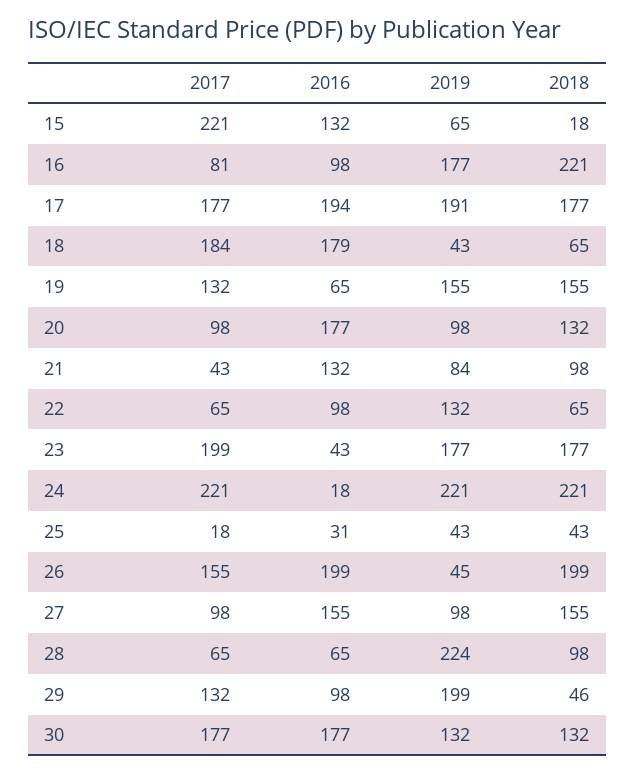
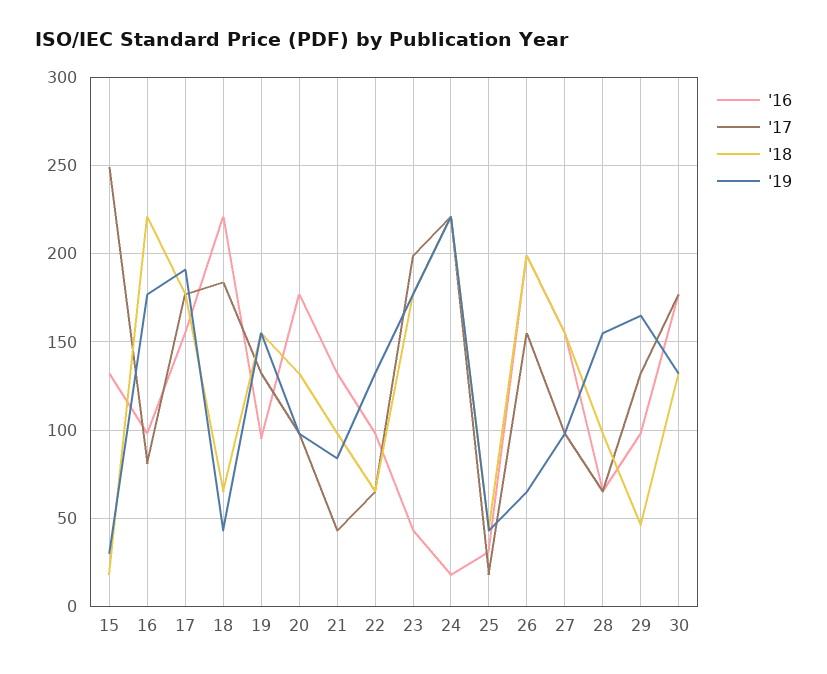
2017, 15: 221 -> 250
2019, 15: 65 -> 30
2016, 17: 194 -> 155
2016, 18: 179 -> 220
2016, 19: 65 -> 95
2019, 26: 45 -> 65
2019, 28: 224 -> 155
2019, 29: 199 -> 165

